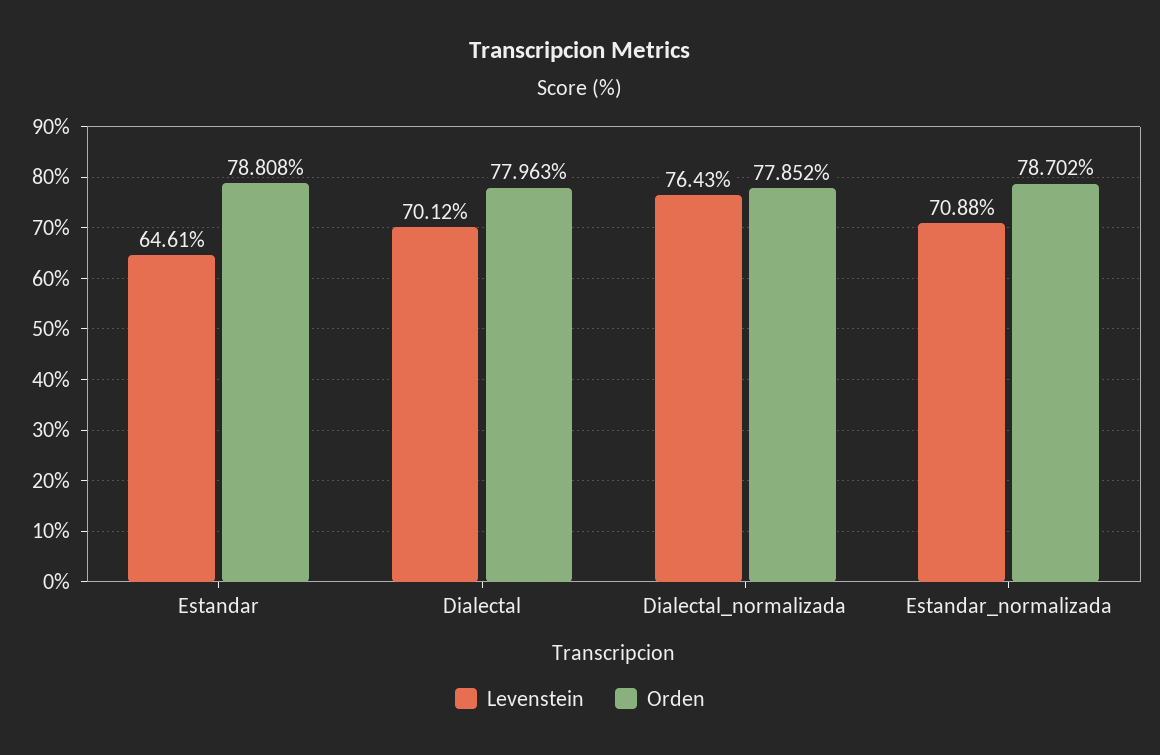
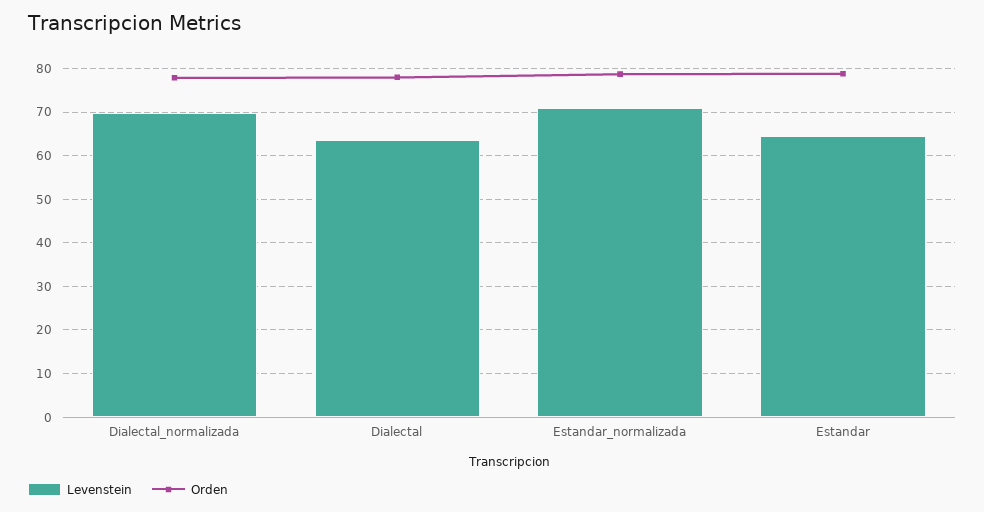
Levenstein, Dialectal: 70.12 -> 64
Levenstein, Dialectal_normalizada: 76.43 -> 70

